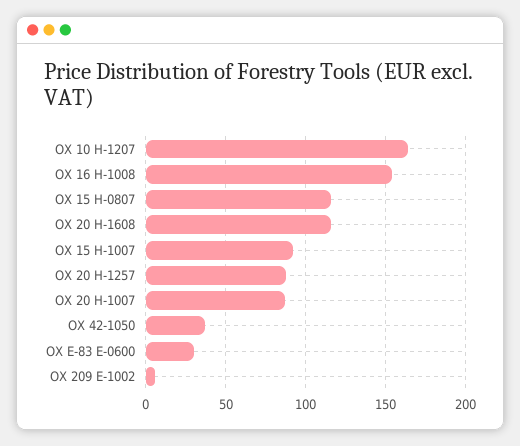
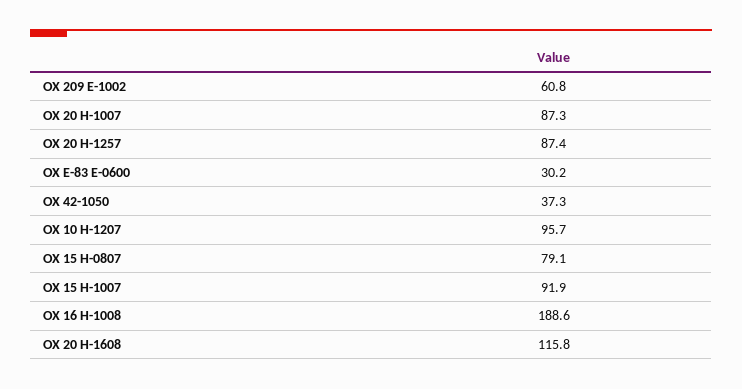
OX 10 H-1207: 165 -> 95.7
OX 16 H-1008: 155 -> 188.6
OX 15 H-0807: 115 -> 79.1
OX 209 E-1002: 5 -> 60.8

